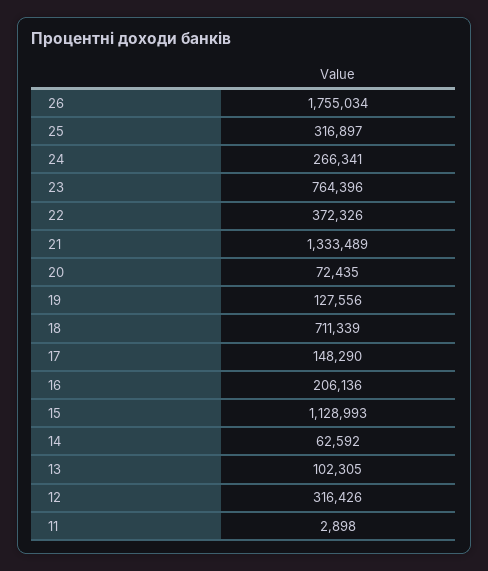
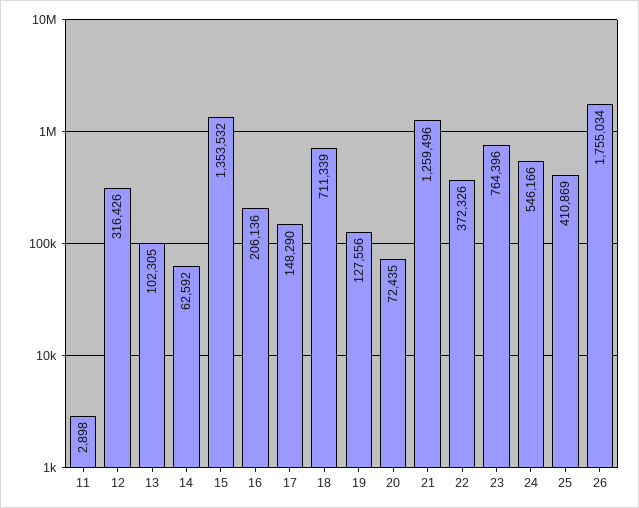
25: 316897 -> 410869
24: 266341 -> 546166
21: 1333489 -> 1259496
15: 1128993 -> 1353532

